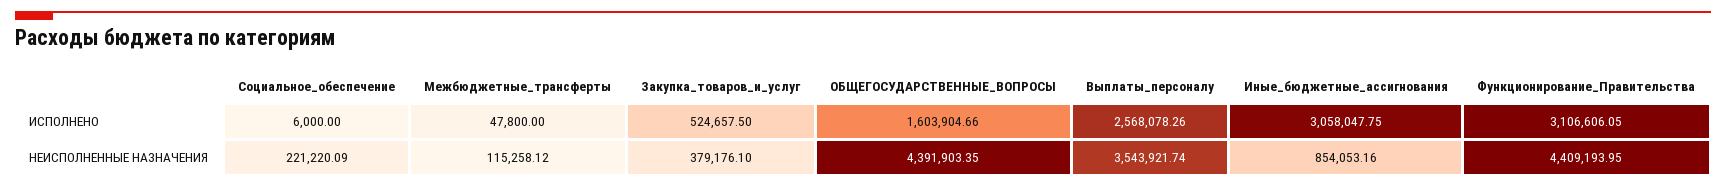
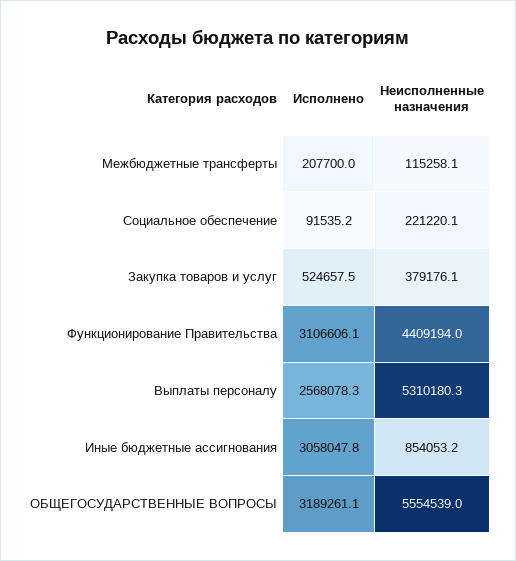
Социальное_обеспечение, ИСПОЛНЕНО: 6000 -> 91535.2
Межбюджетные_трансферты, ИСПОЛНЕНО: 47800 -> 207700
ОБЩЕГОСУДАРСТВЕННЫЕ_ВОПРОСЫ, ИСПОЛНЕНО: 1603904.66 -> 3189261.1
ОБЩЕГОСУДАРСТВЕННЫЕ_ВОПРОСЫ, НЕИСПОЛНЕННЫЕ НАЗНАЧЕНИЯ: 4391903.35 -> 5554539
Выплаты_персоналу, НЕИСПОЛНЕННЫЕ НАЗНАЧЕНИЯ: 3543921.74 -> 5310180.3

